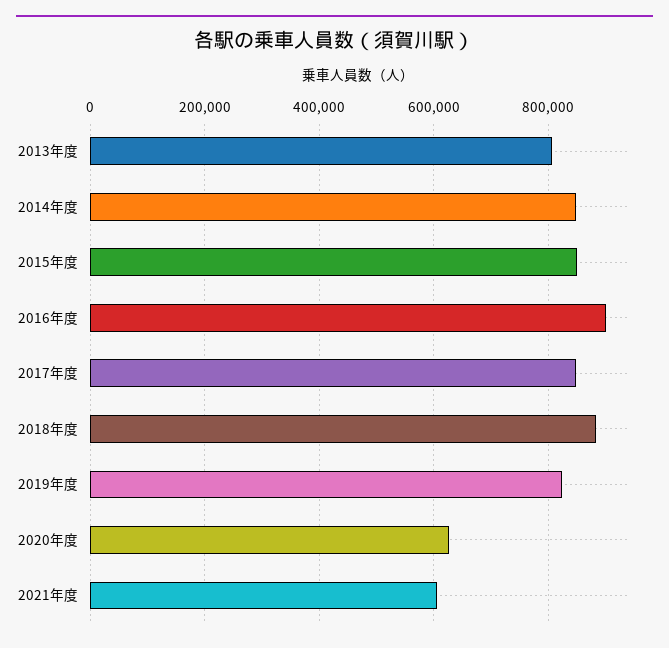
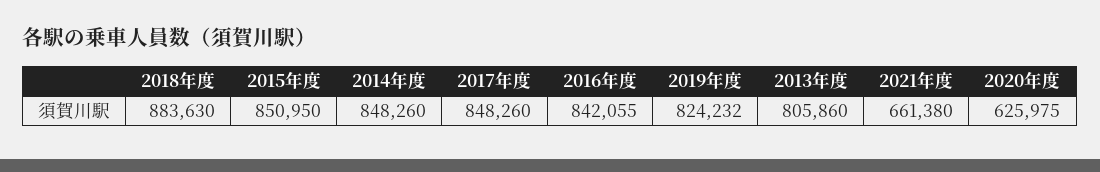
2016年度: 900000 -> 842055
2021年度: 600000 -> 661380

